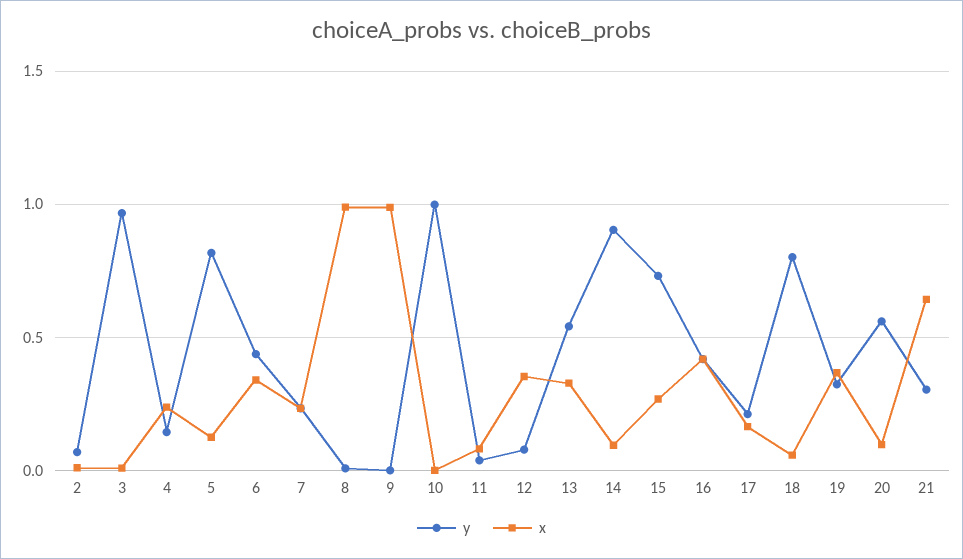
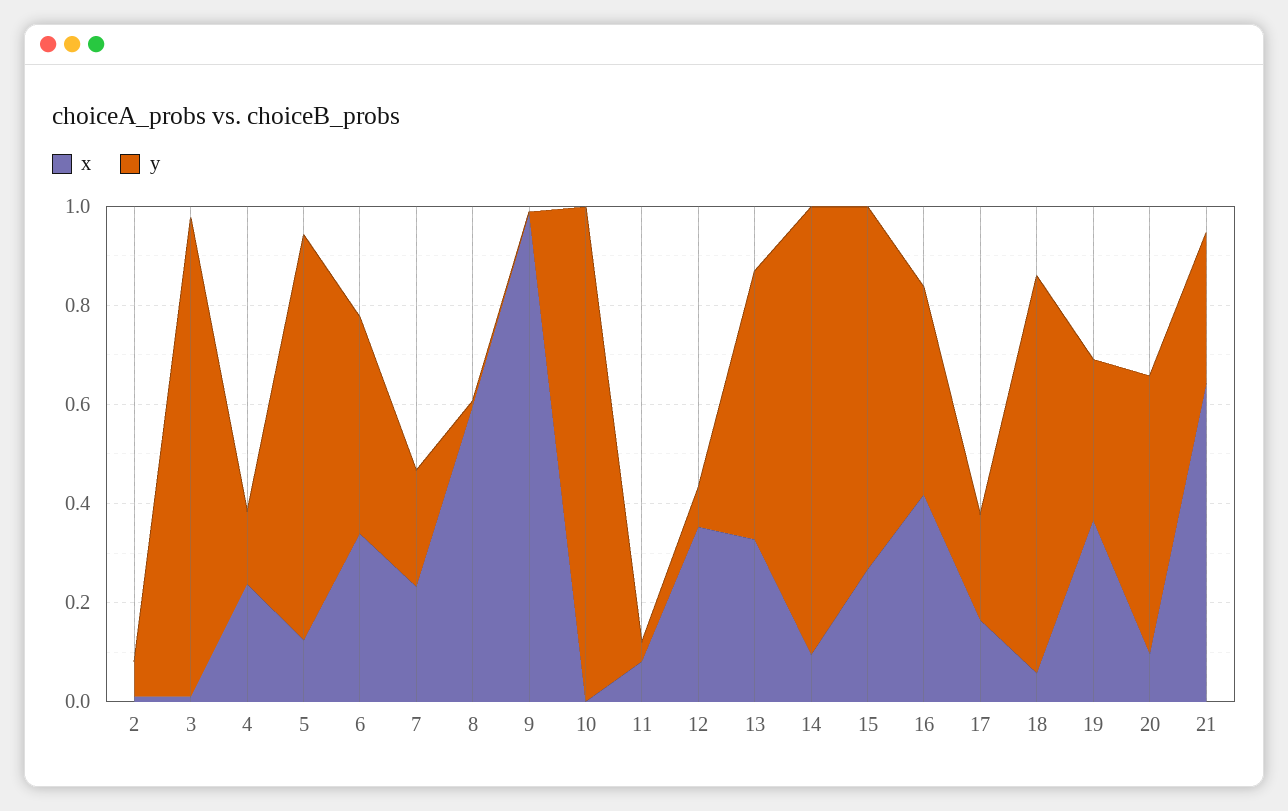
x, 8: 1 -> 0.6

